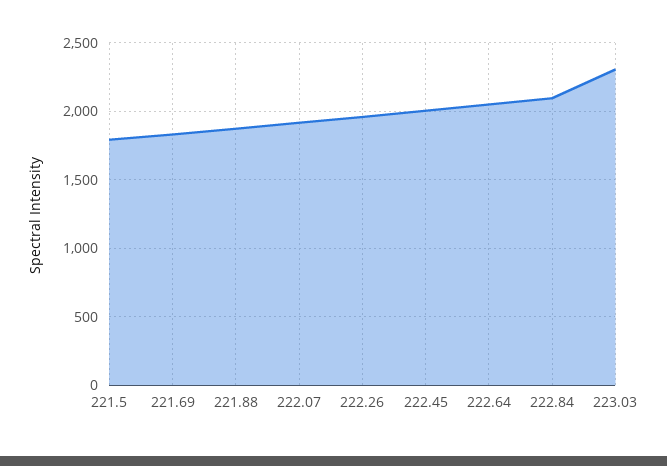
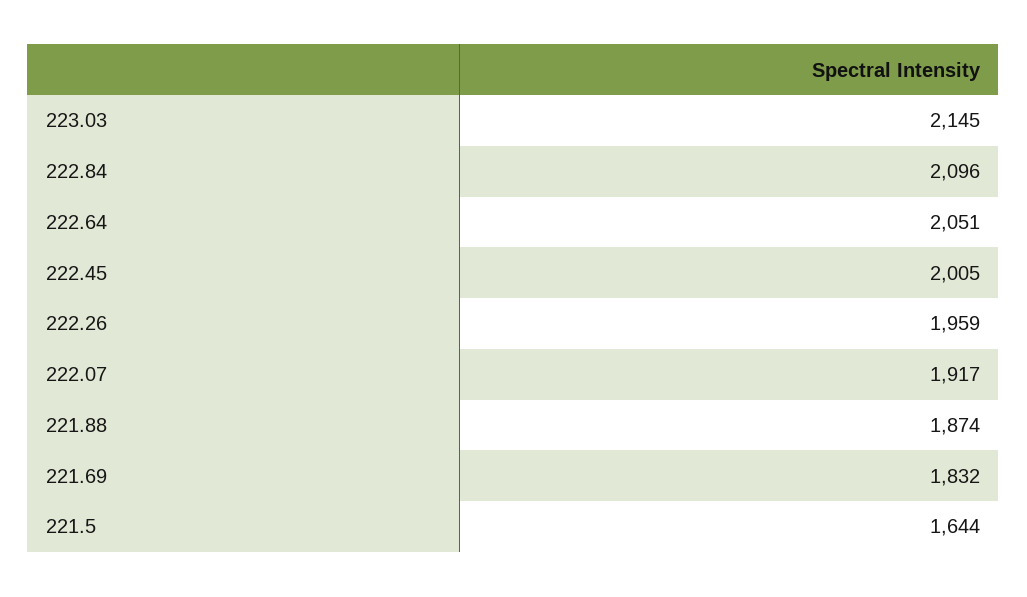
221.5: 1800 -> 1644
223.03: 2300 -> 2145

